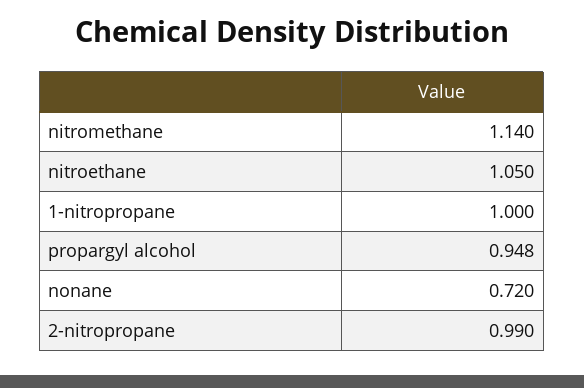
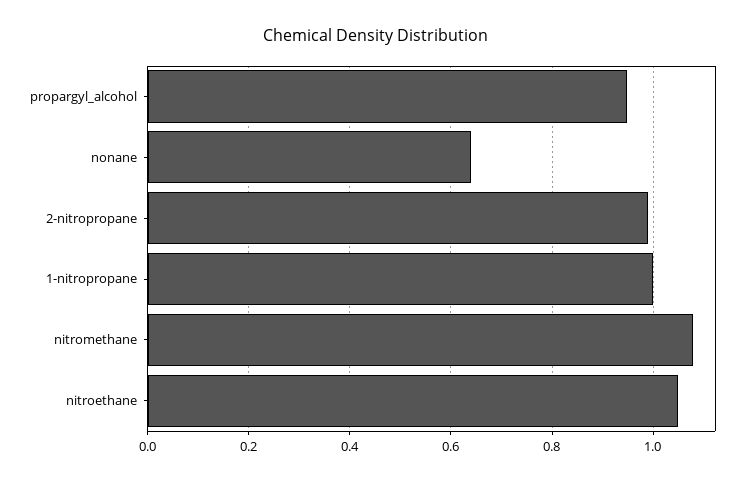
nitromethane: 1.14 -> 1.08
nonane: 0.72 -> 0.64

